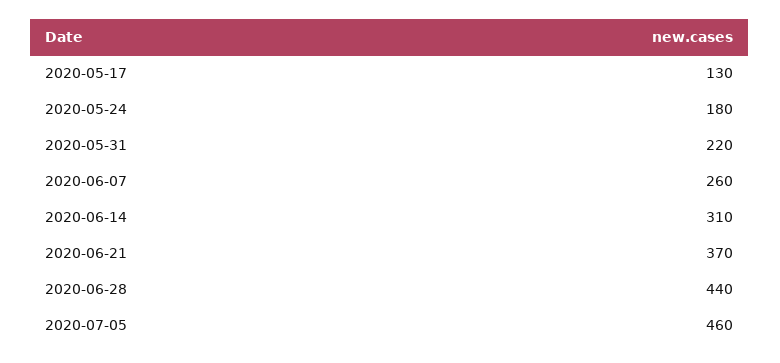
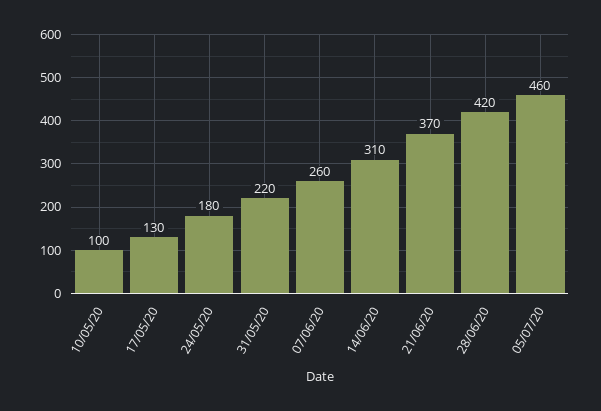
2020-06-28: 440 -> 420
10/05/20: none -> 100

